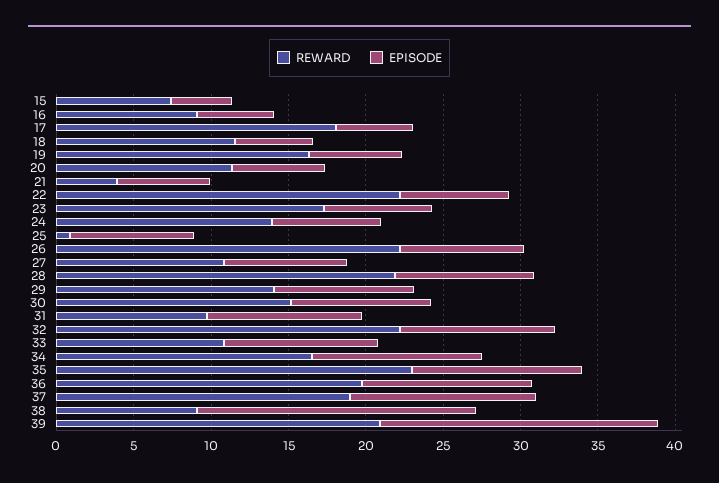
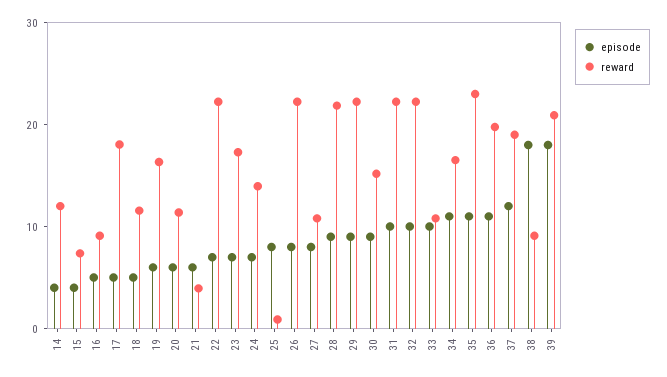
REWARD, 29: 14 -> 22
REWARD, 31: 10 -> 22
EPISODE, 14: none -> 4
REWARD, 14: none -> 12

